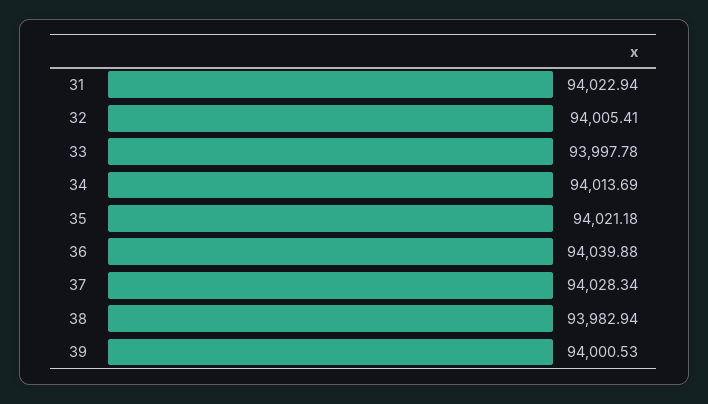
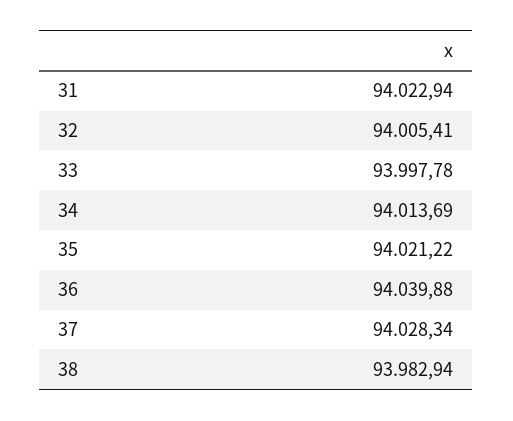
35: 94021.18 -> 94021.22
39: 94000.53 -> none

